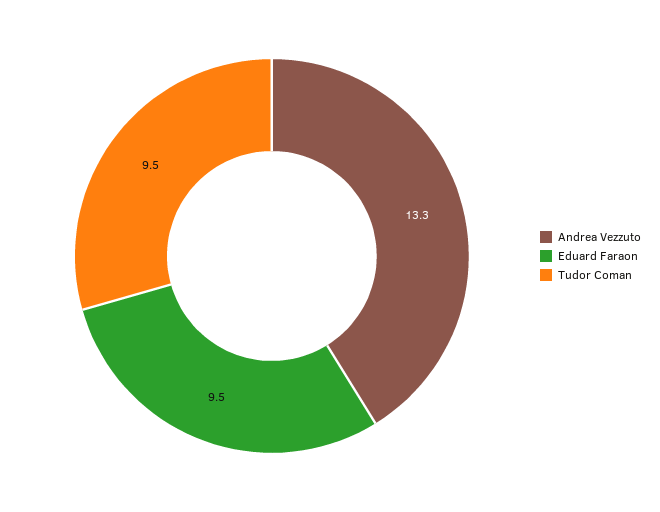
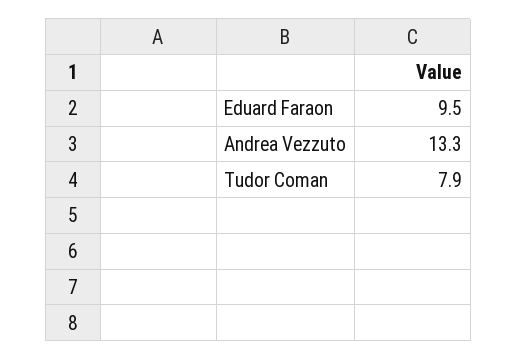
Tudor Coman: 9.5 -> 7.9

